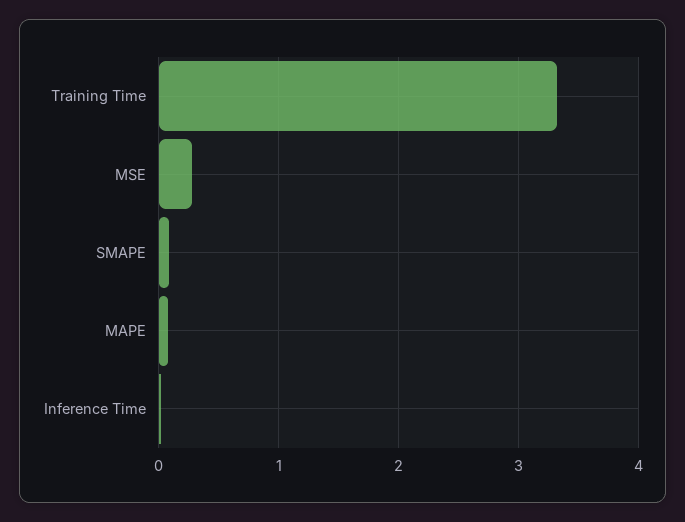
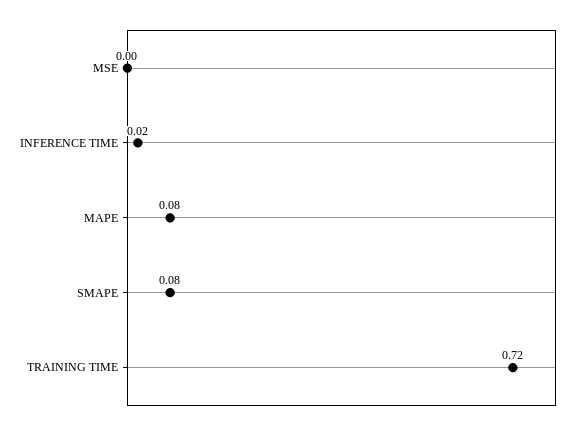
Training Time: 3.3 -> 0.72
MSE: 0.3 -> 0

